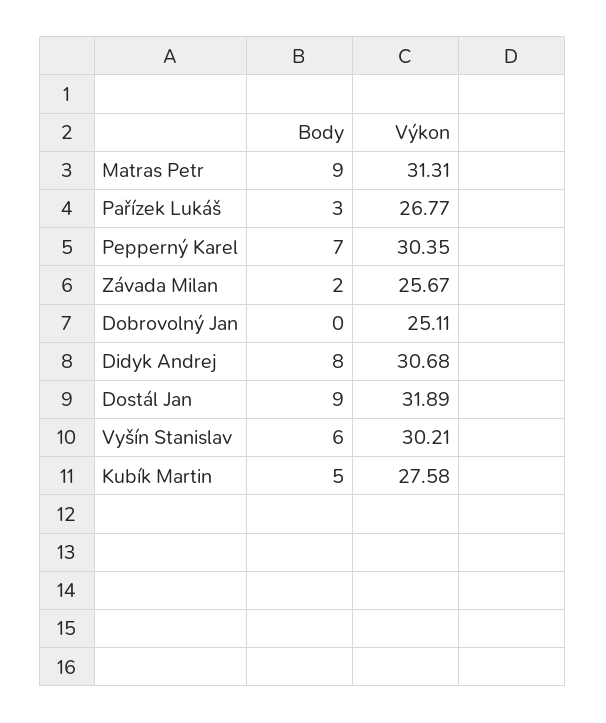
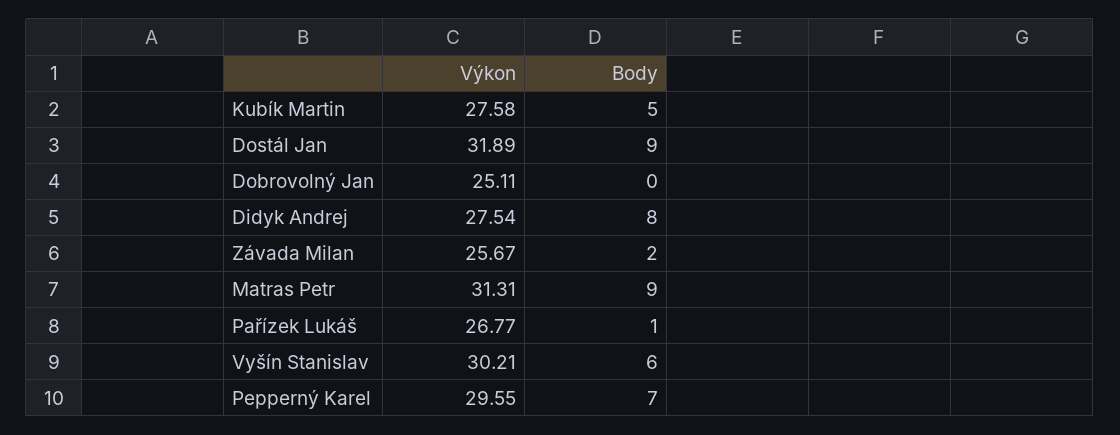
Body, Pařízek Lukáš: 3 -> 1
Výkon, Pepperný Karel: 30.35 -> 29.55
Výkon, Didyk Andrej: 30.68 -> 27.54

